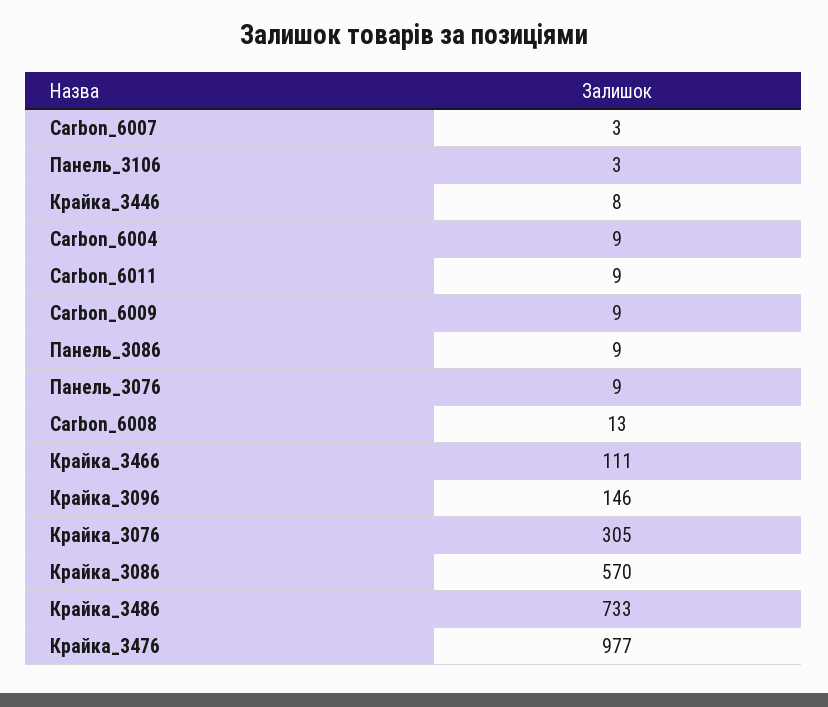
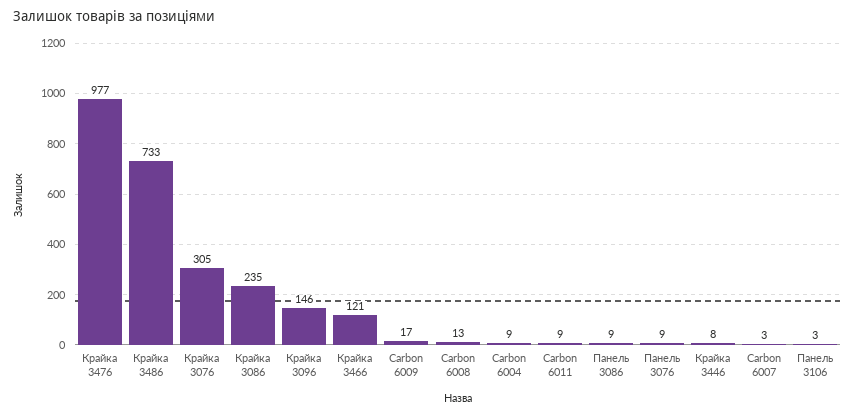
Carbon_6009: 9 -> 17
Крайка_3466: 111 -> 121
Крайка_3086: 570 -> 235

